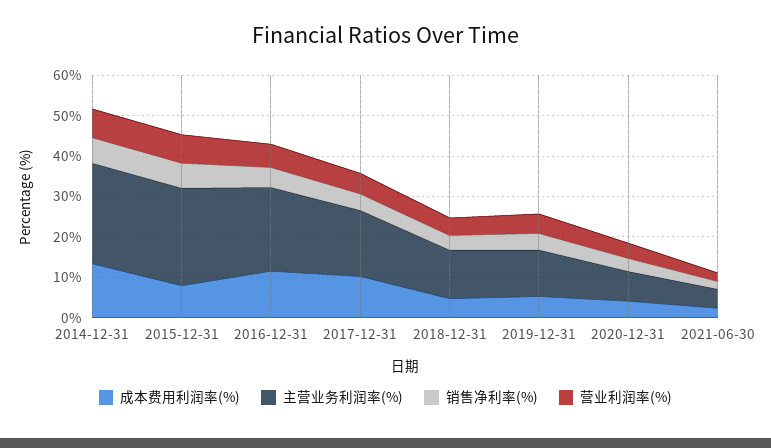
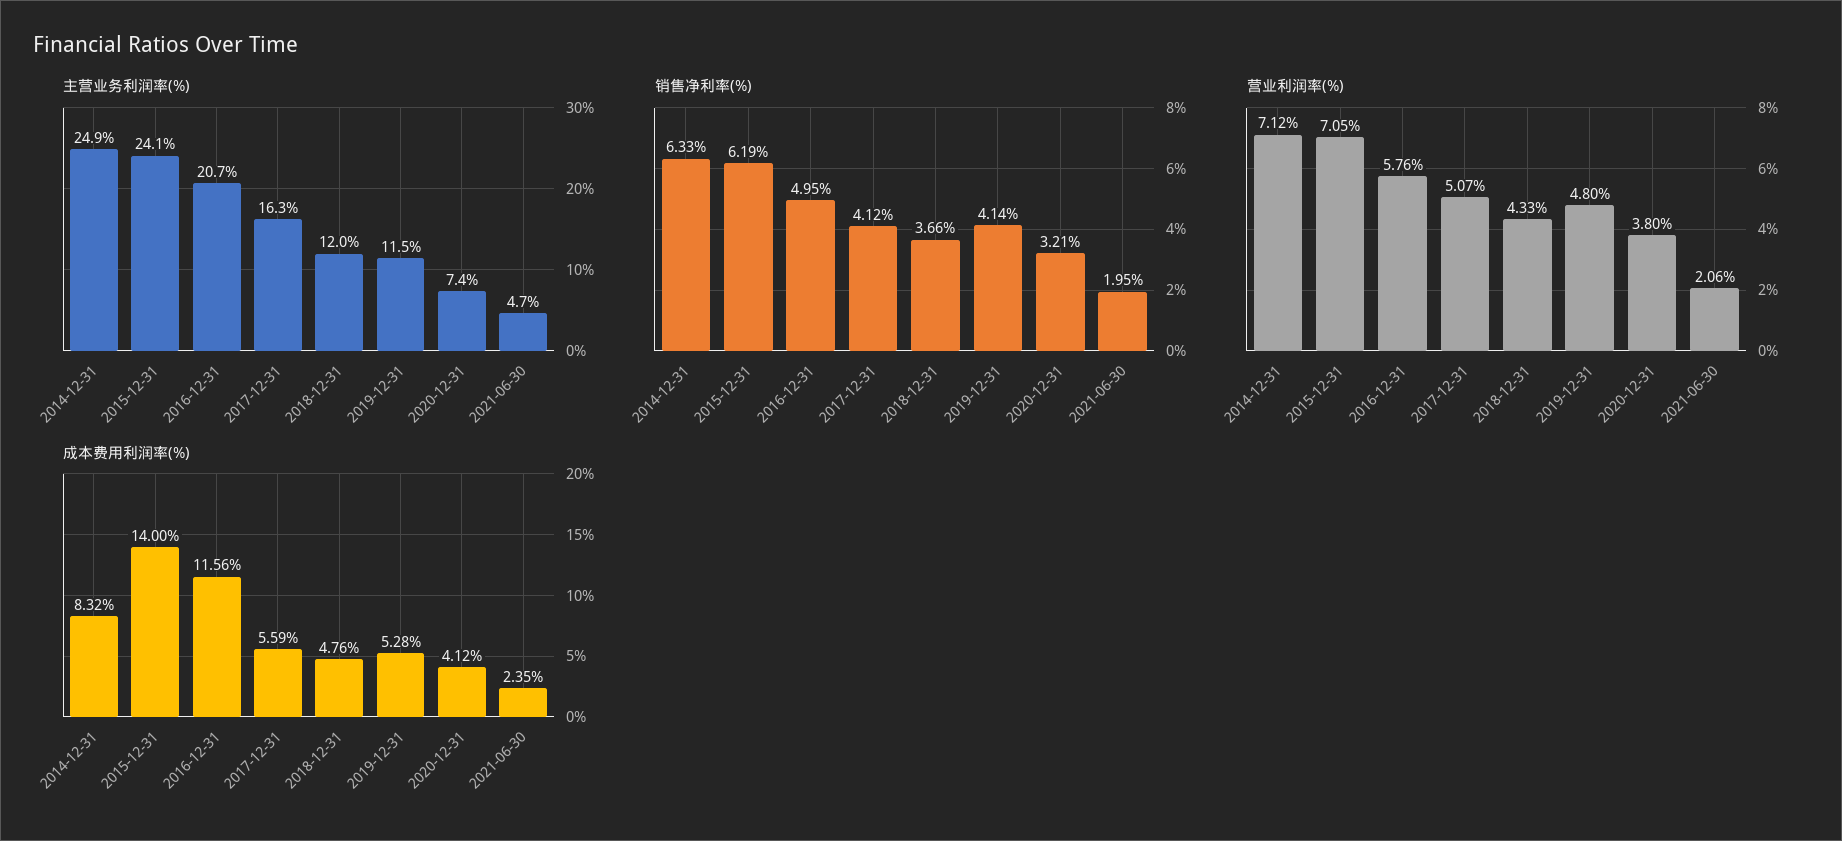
成本费用利润率(%), 2014-12-31: 14 -> 8.32
成本费用利润率(%), 2015-12-31: 8 -> 14
成本费用利润率(%), 2017-12-31: 10 -> 5.59

